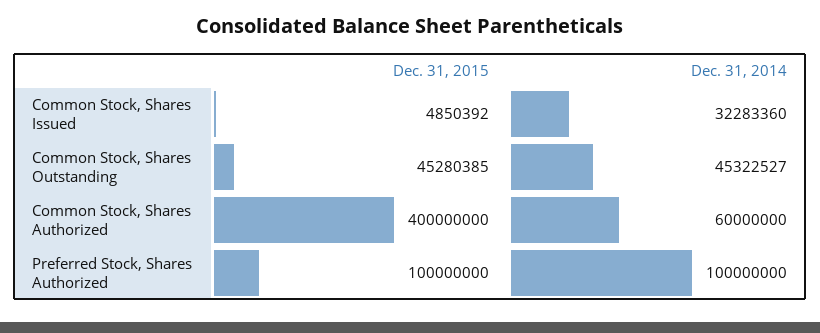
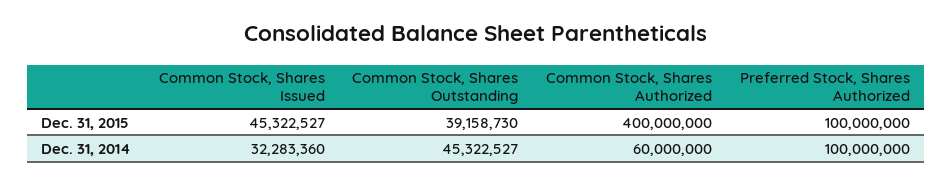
Dec. 31, 2015, Common Stock, Shares Issued: 4850392 -> 45322527
Dec. 31, 2015, Common Stock, Shares Outstanding: 45280385 -> 39158730

